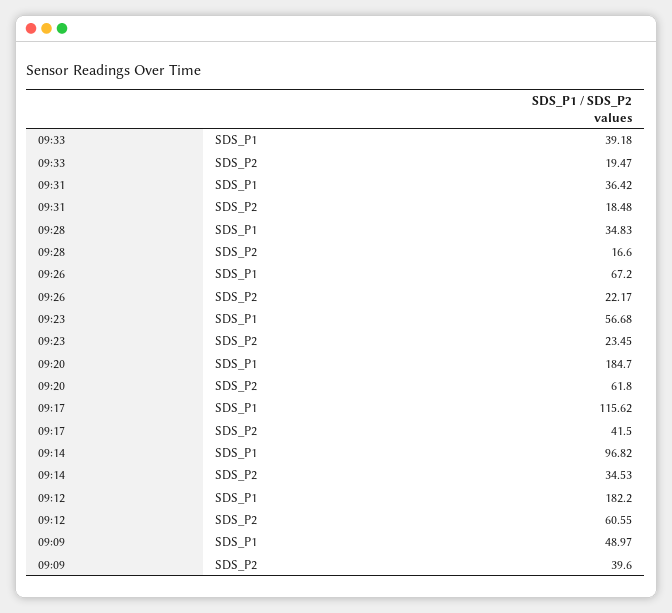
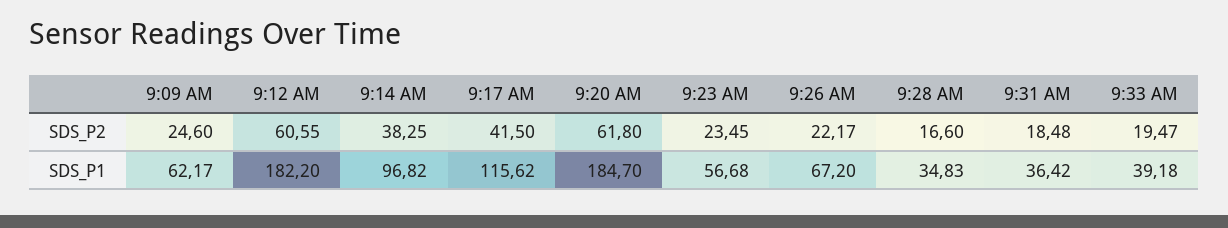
09:14, SDS_P2: 34.53 -> 38.25
09:09, SDS_P1: 48.97 -> 62.17
09:09, SDS_P2: 39.6 -> 24.6

